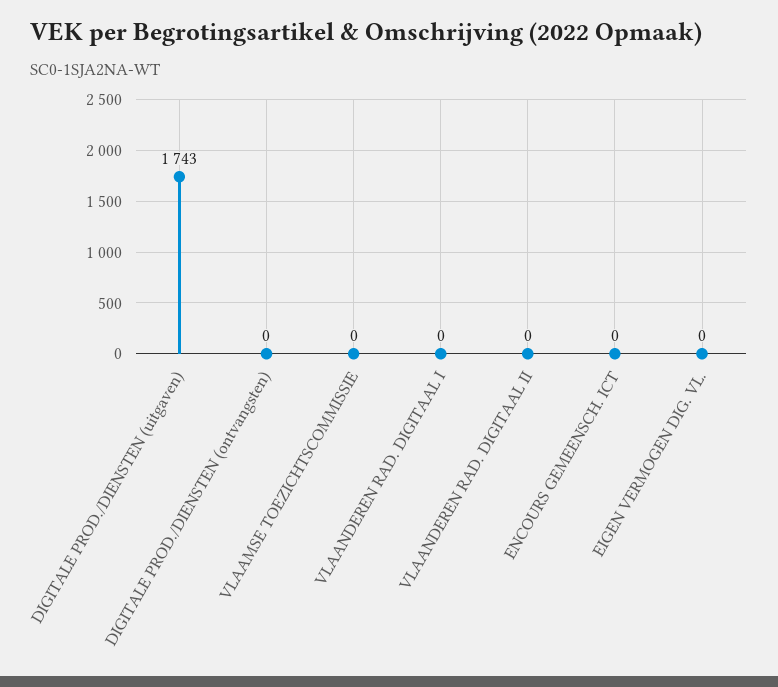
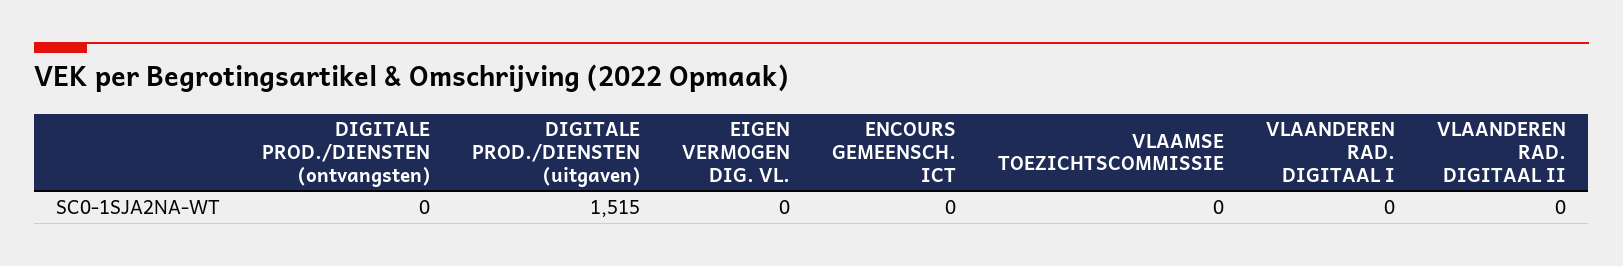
DIGITALE PROD./DIENSTEN (uitgaven): 1743 -> 1515

